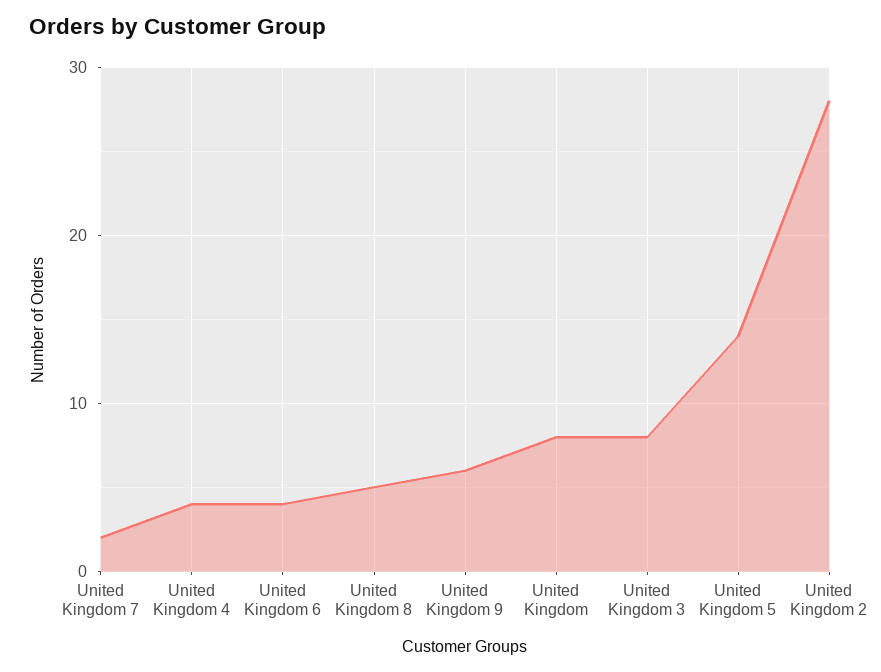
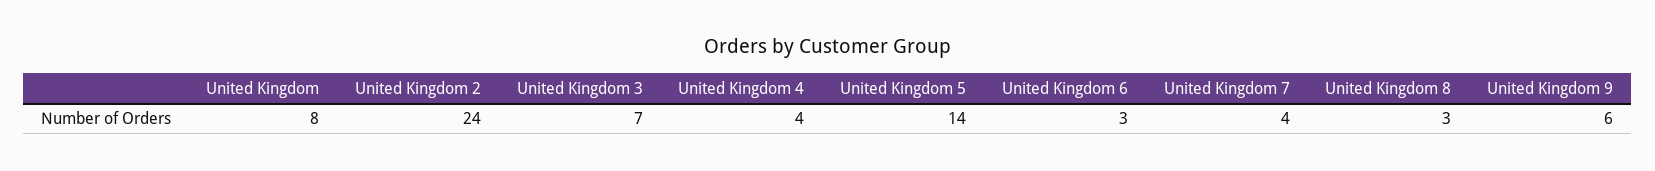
United Kingdom 7: 2 -> 4
United Kingdom 6: 4 -> 3
United Kingdom 8: 5 -> 3
United Kingdom 3: 8 -> 7
United Kingdom 2: 28 -> 24

